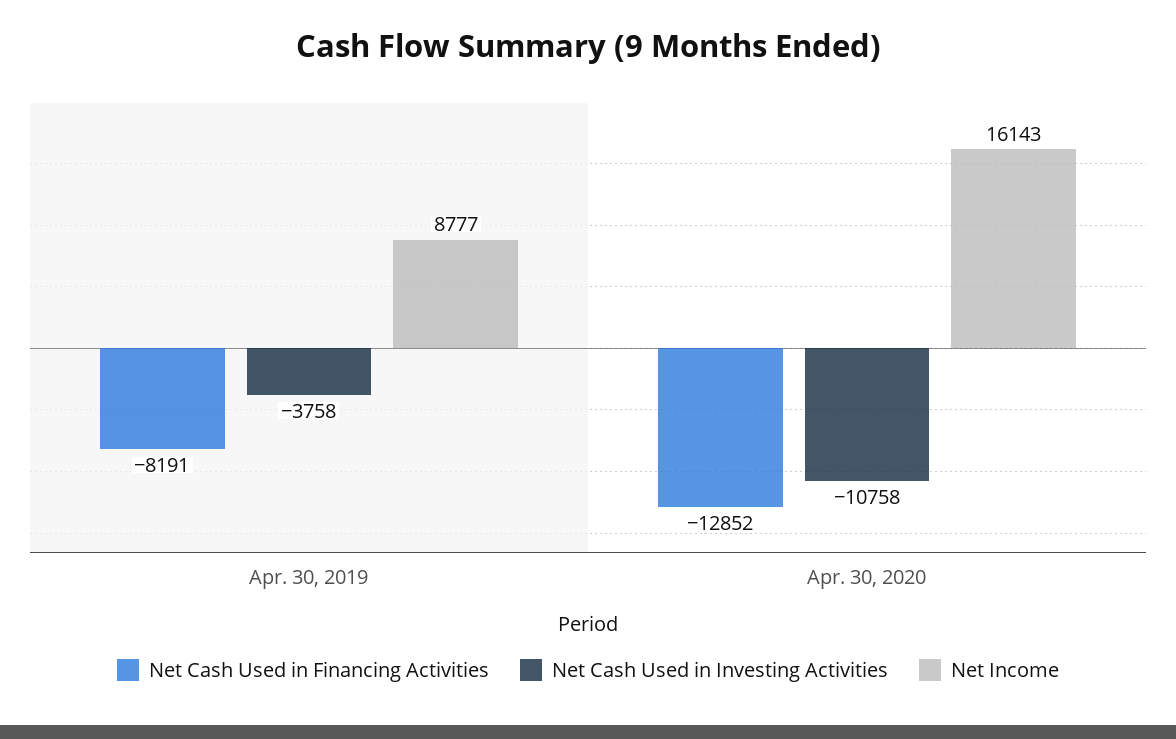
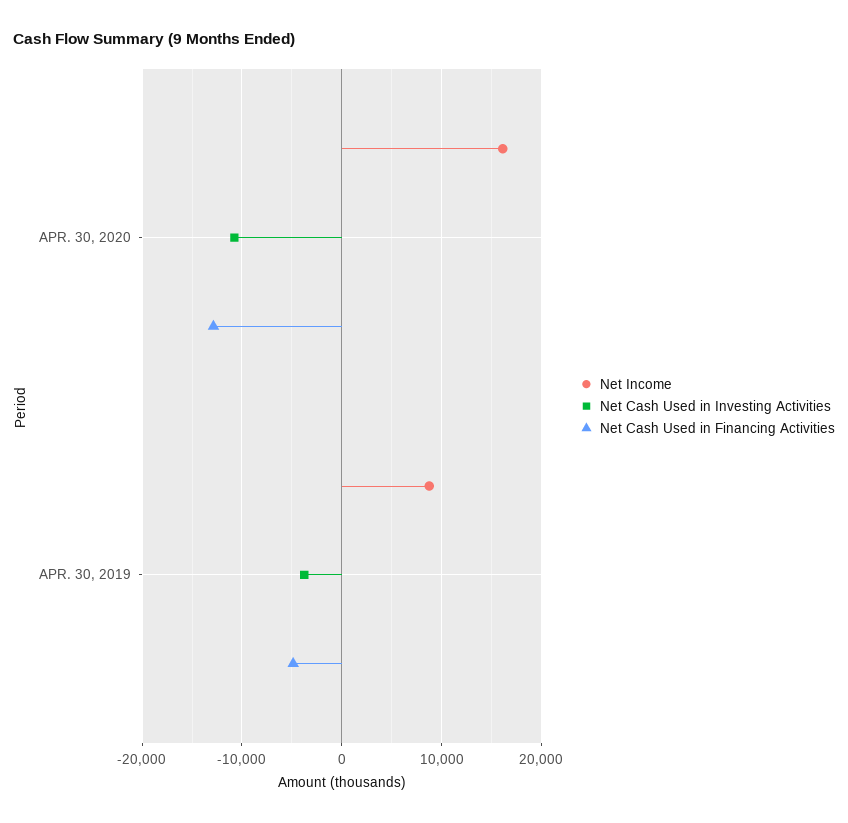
Net Cash Used in Financing Activities, Apr. 30, 2019: -8191 -> -5000

